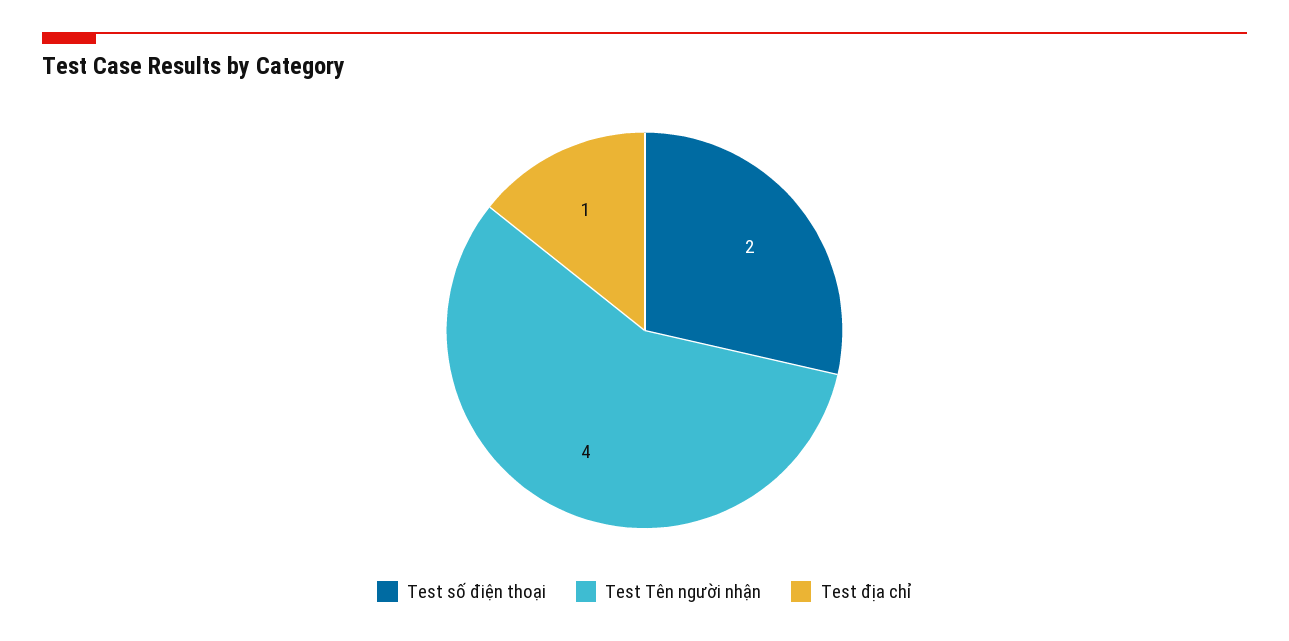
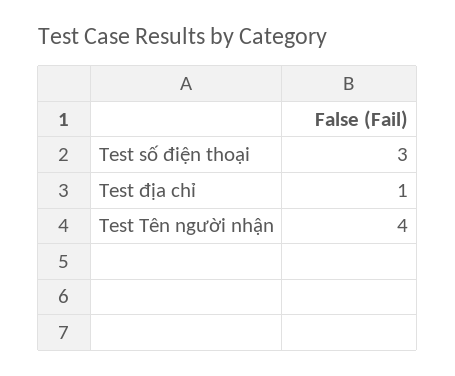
Test số điện thoại: 2 -> 3

